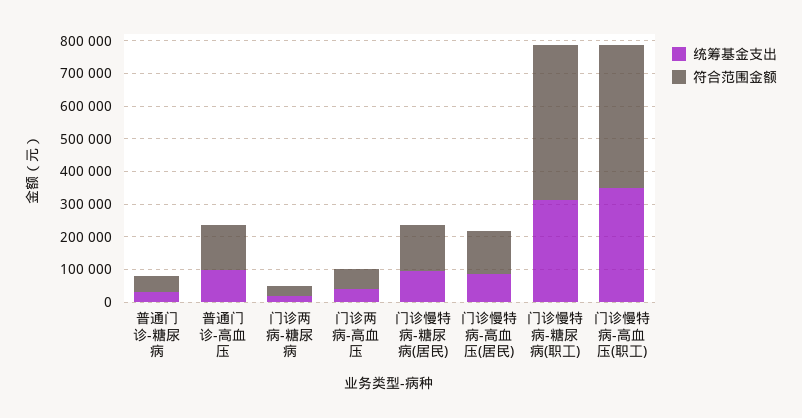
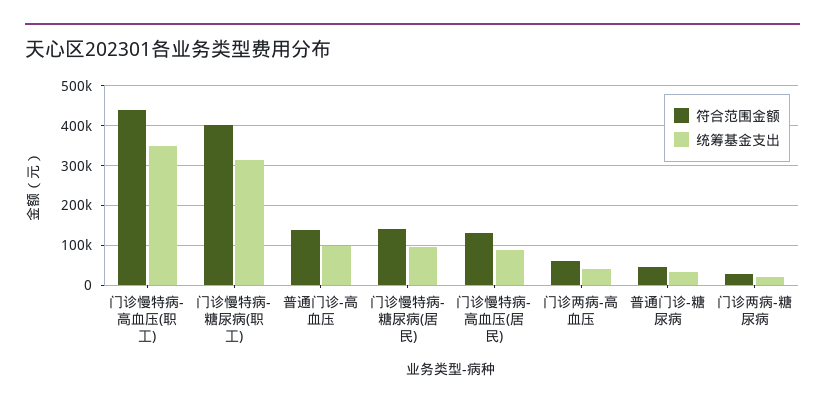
符合范围金额, 门诊慢特病-糖尿病(职工): 475000 -> 400000

